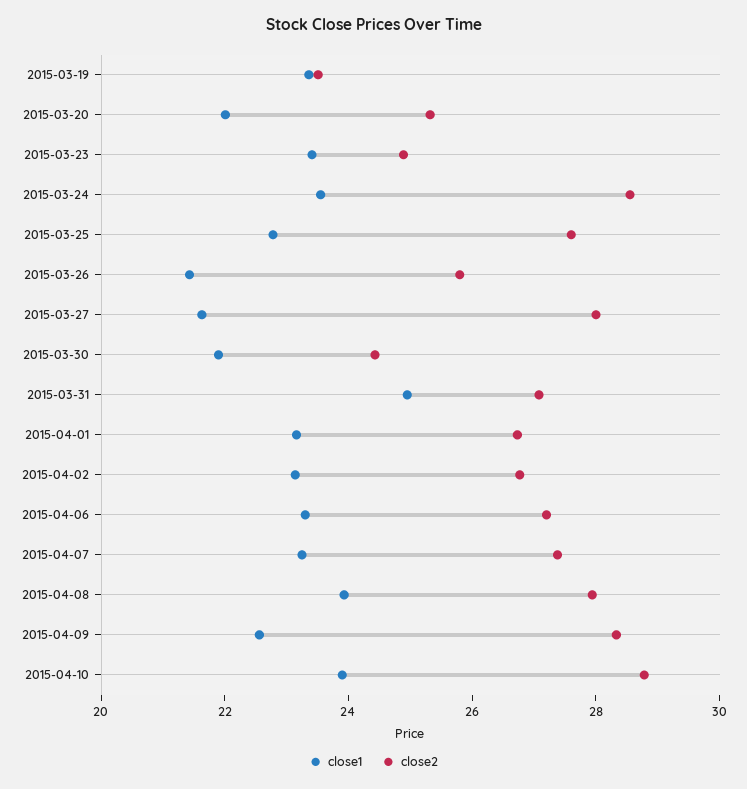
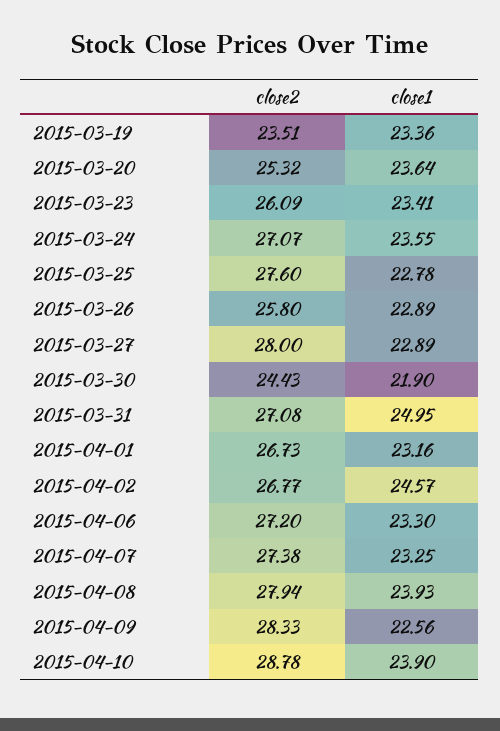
close1, 2015-03-20: 22 -> 23.64
close2, 2015-03-23: 25 -> 26.09
close2, 2015-03-24: 28.5 -> 27.07
close1, 2015-03-26: 21.5 -> 22.89
close1, 2015-03-27: 21.5 -> 22.89
close1, 2015-04-02: 23 -> 24.57

